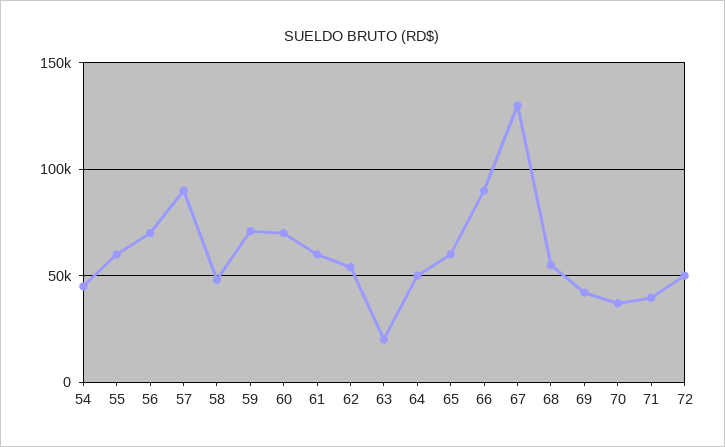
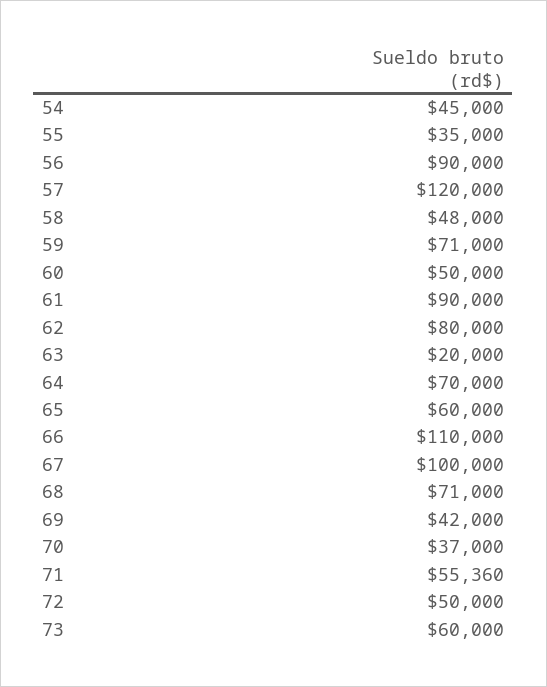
55: 60000 -> 35000
56: 70000 -> 90000
57: 90000 -> 120000
60: 70000 -> 50000
61: 60000 -> 90000
62: 55000 -> 80000
64: 50000 -> 70000
66: 90000 -> 110000
67: 130000 -> 100000
68: 55000 -> 71000
71: 40000 -> 55360
73: none -> 60000

